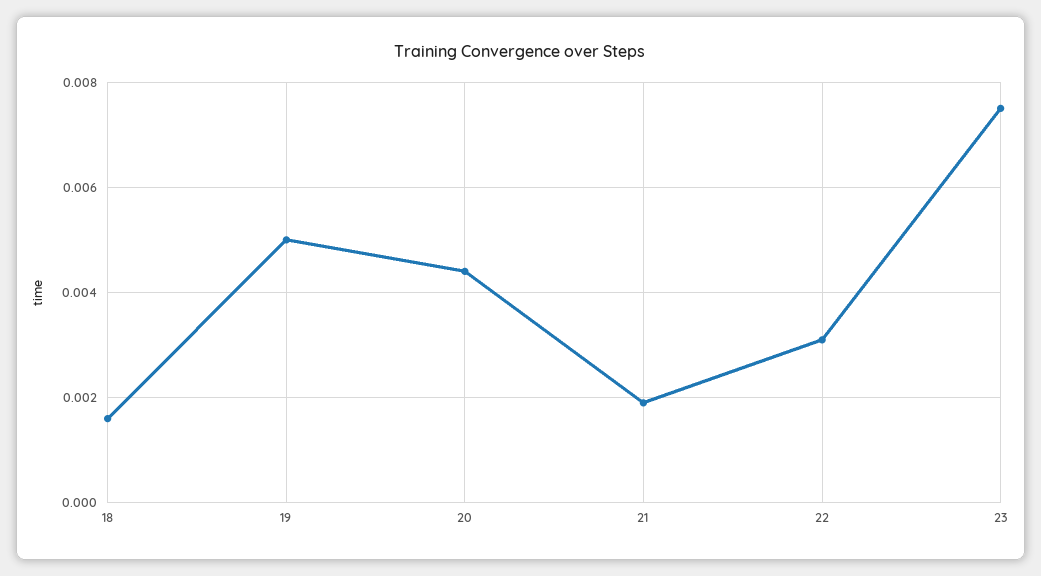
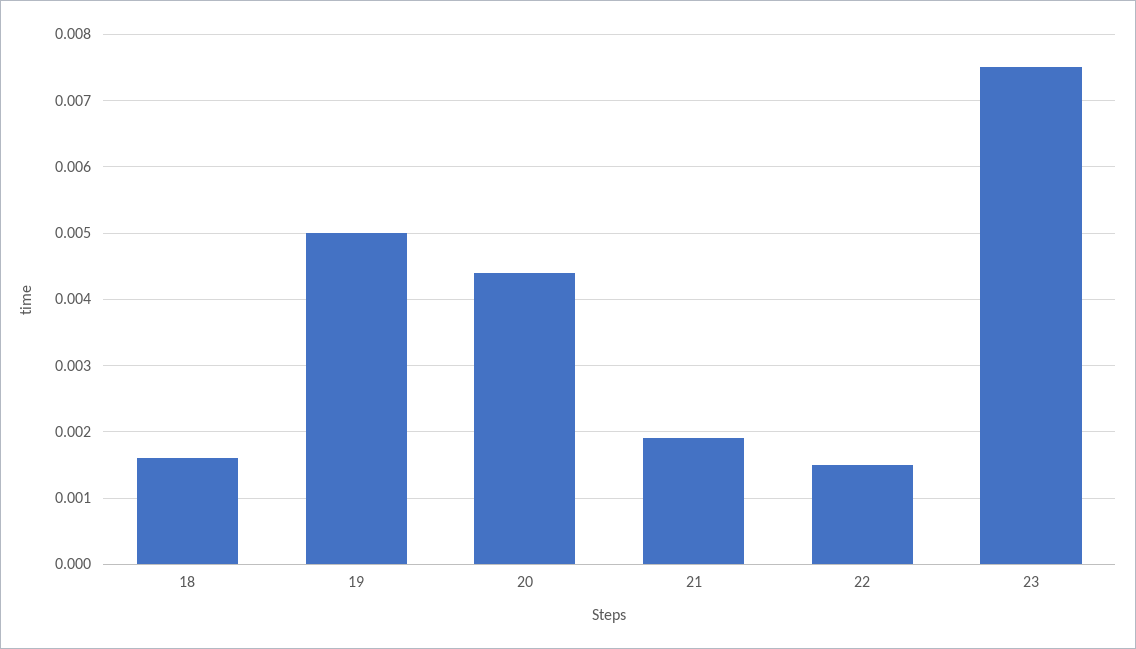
22: 0.003 -> 0.0015

